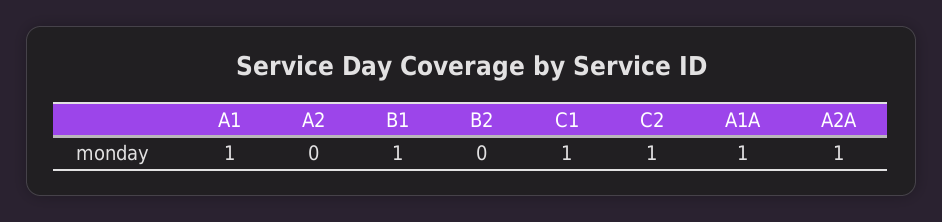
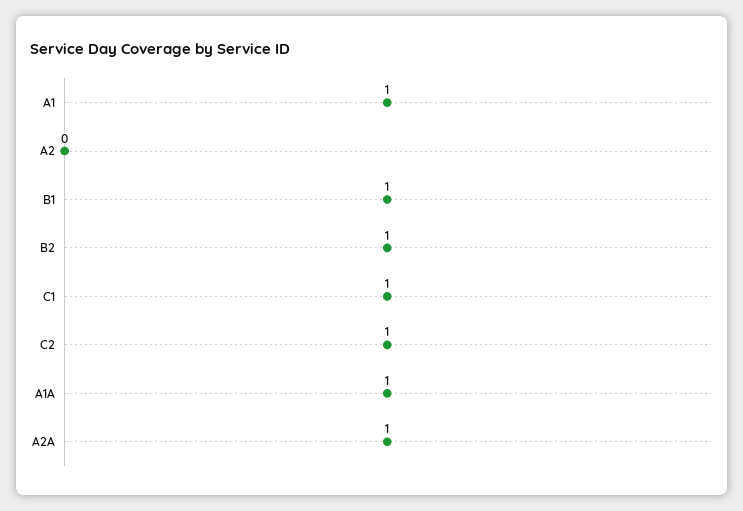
B2: 0 -> 1

